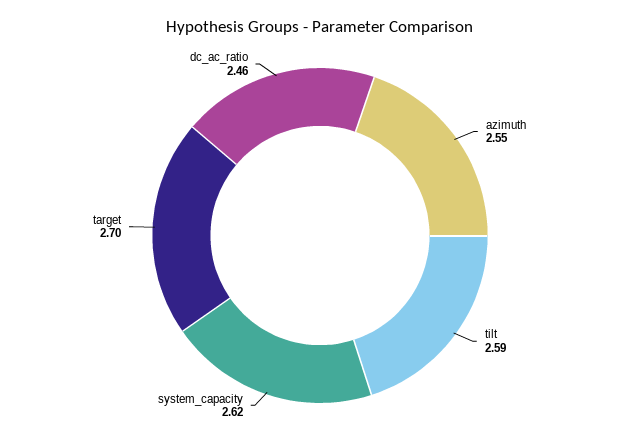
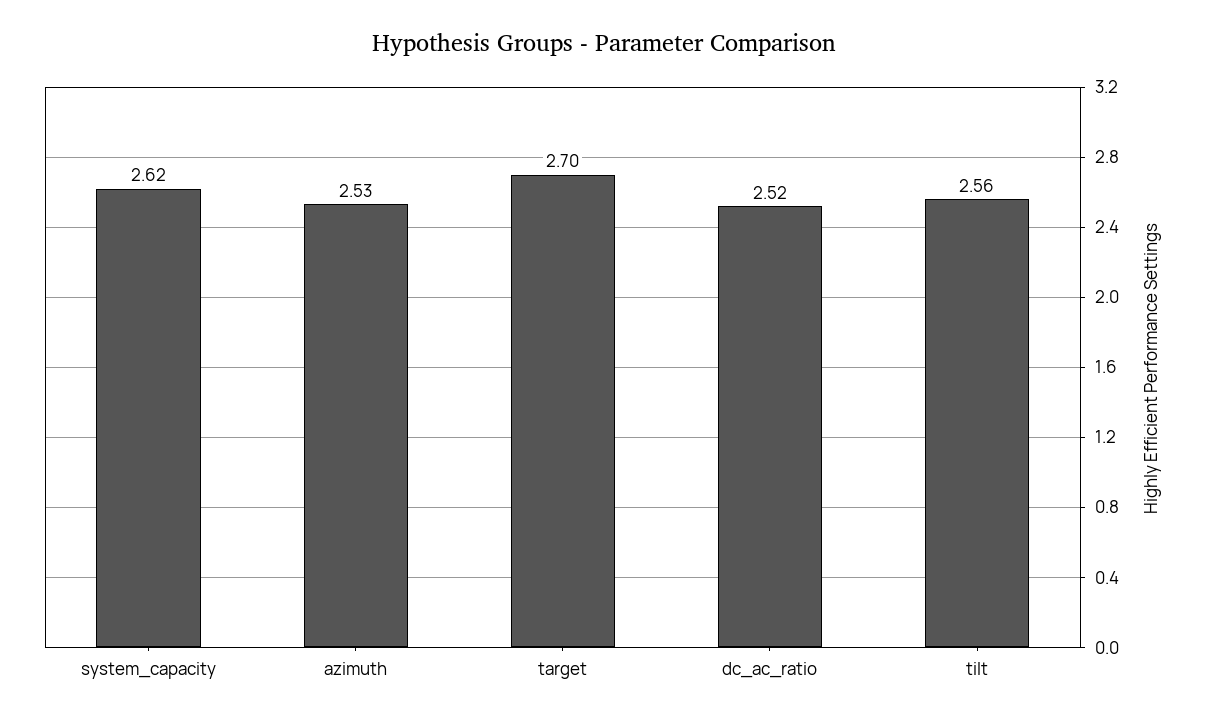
azimuth: 2.55 -> 2.53
tilt: 2.59 -> 2.56
dc_ac_ratio: 2.46 -> 2.52

